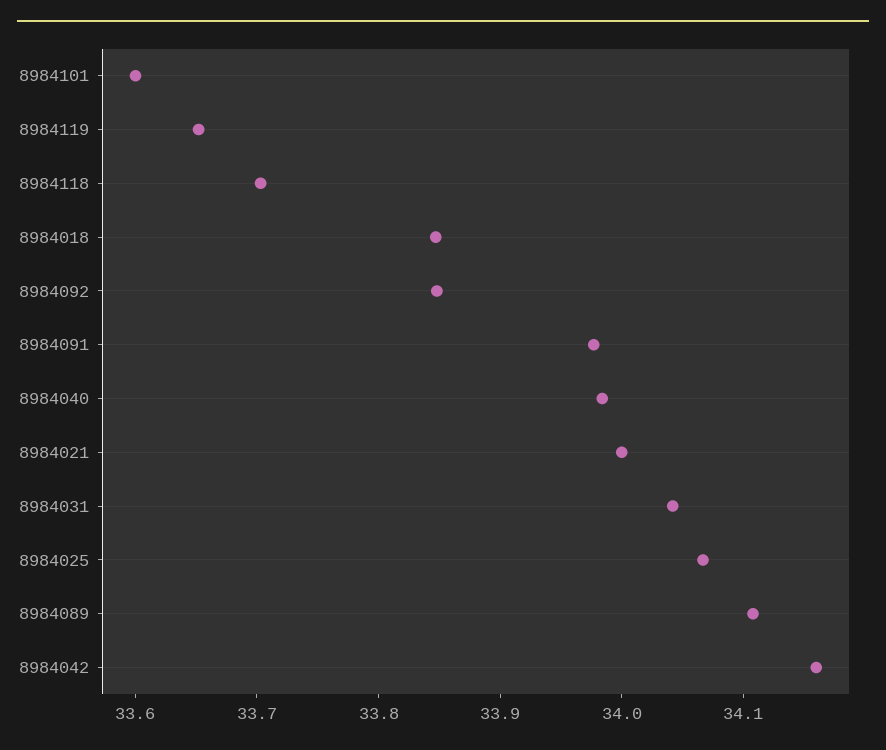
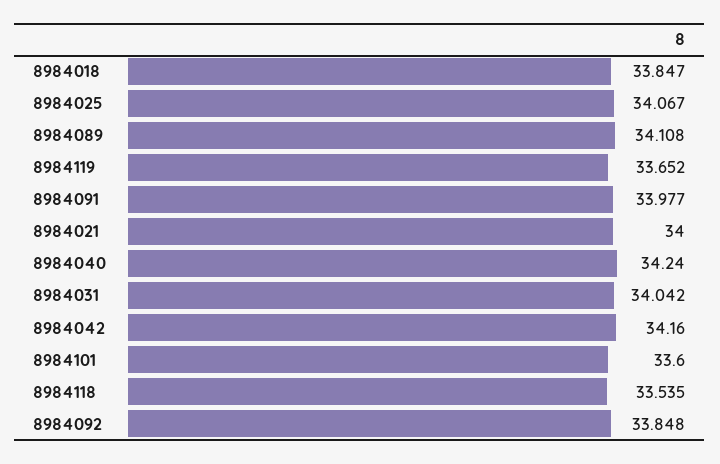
8984118: 33.7 -> 33.535
8984040: 33.98 -> 34.24

